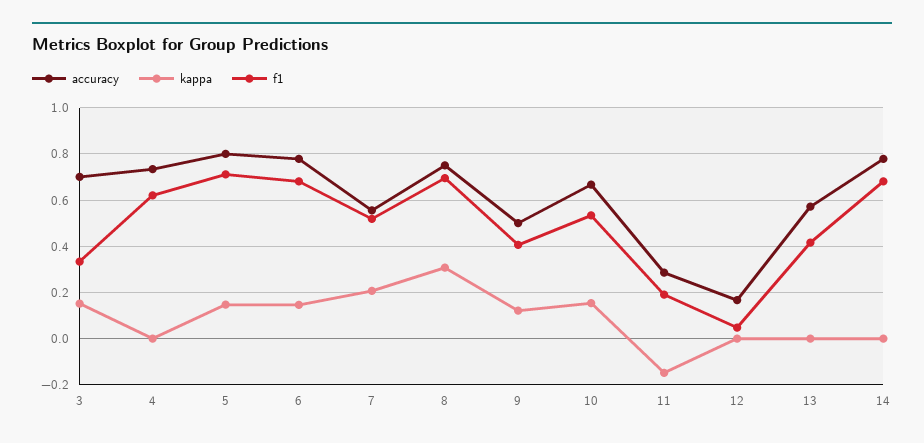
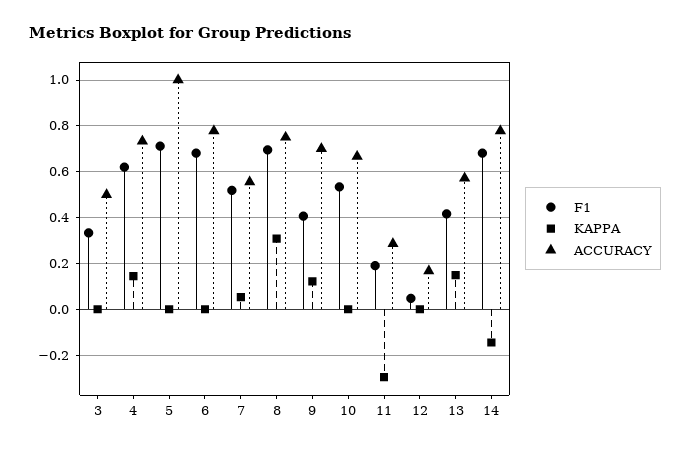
accuracy, 3: 0.7 -> 0.5
kappa, 3: 0.15 -> 0
kappa, 4: 0 -> 0.15
accuracy, 5: 0.8 -> 1
kappa, 5: 0.15 -> 0
kappa, 6: 0.15 -> 0
kappa, 7: 0.2 -> 0.05
accuracy, 9: 0.5 -> 0.7
kappa, 10: 0.15 -> 0
kappa, 11: -0.15 -> -0.3
kappa, 13: 0 -> 0.15
kappa, 14: 0 -> -0.15

